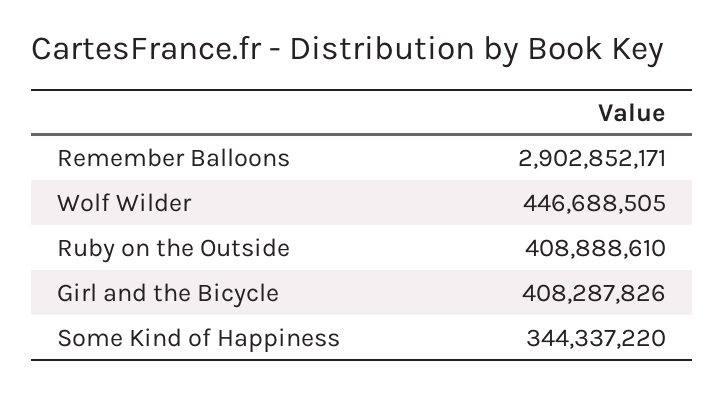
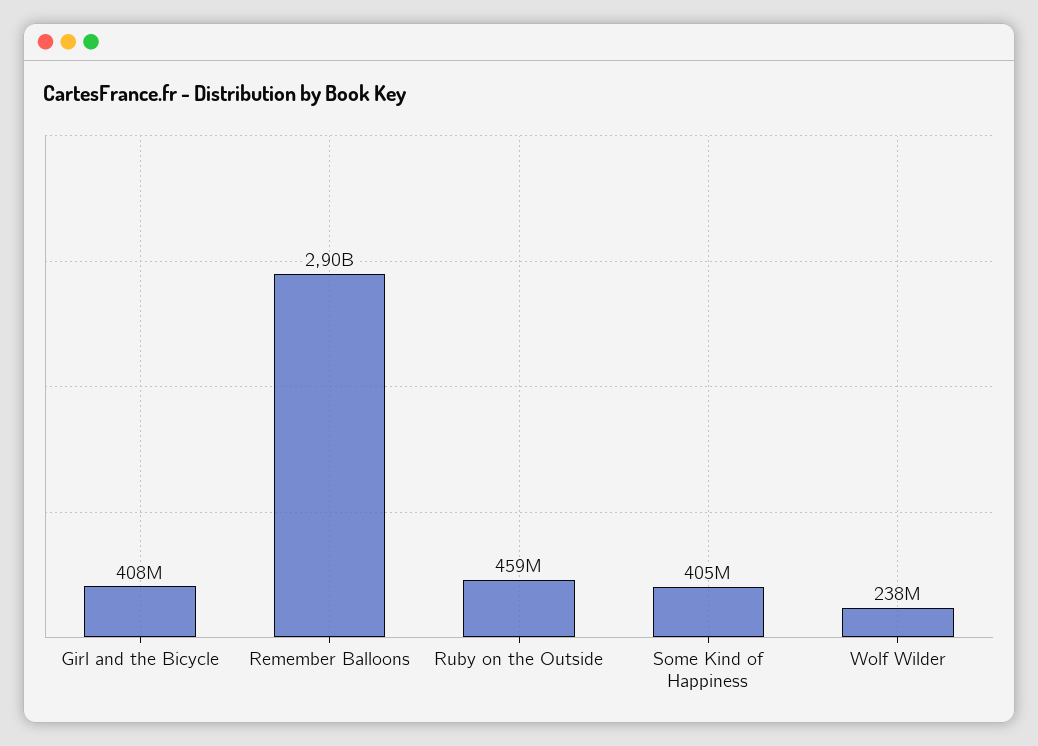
Wolf Wilder: 446688505 -> 238000000
Ruby on the Outside: 408888610 -> 459000000
Some Kind of Happiness: 344337220 -> 405000000

